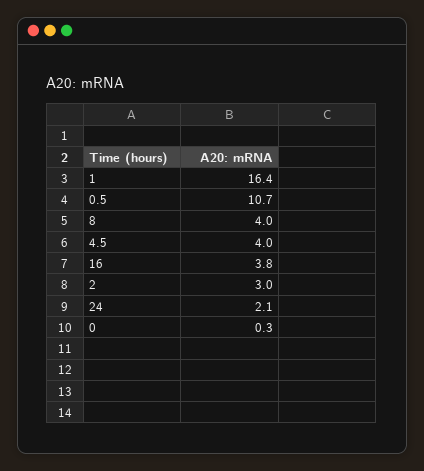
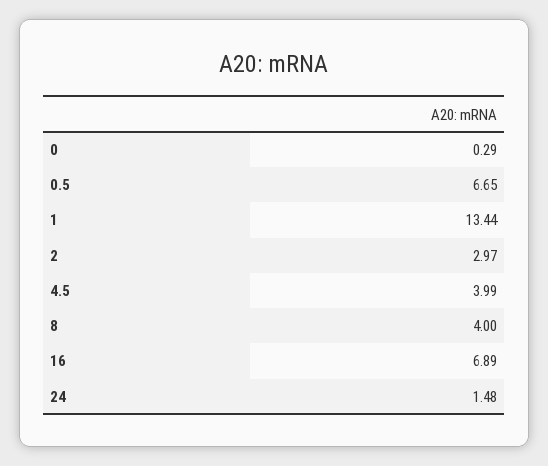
1: 16.4 -> 13.44
0.5: 10.7 -> 6.65
16: 3.8 -> 6.89
24: 2.1 -> 1.48

